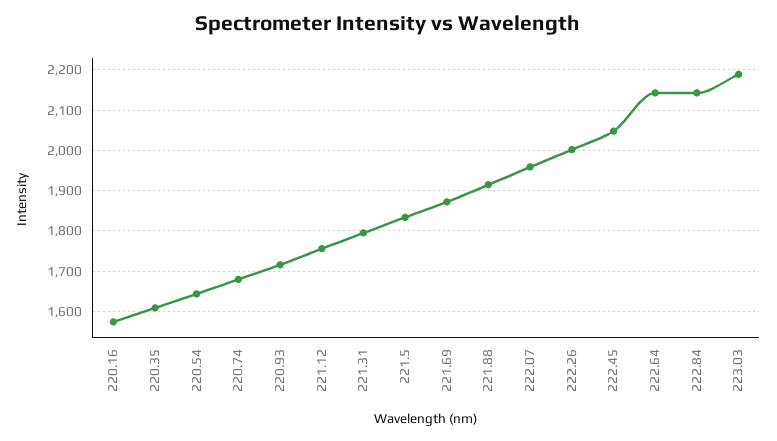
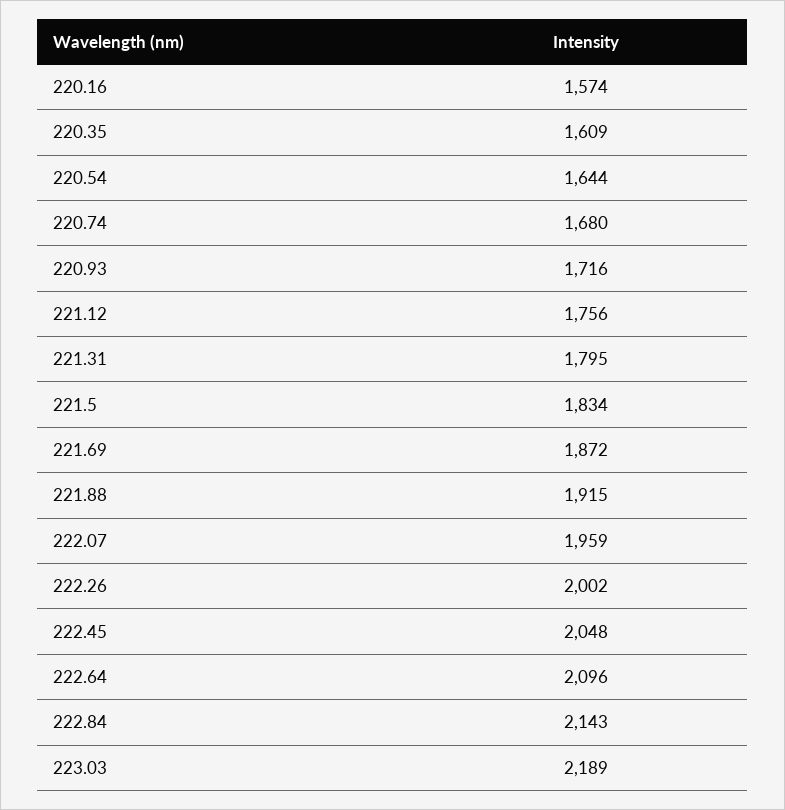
222.64: 2140 -> 2096

